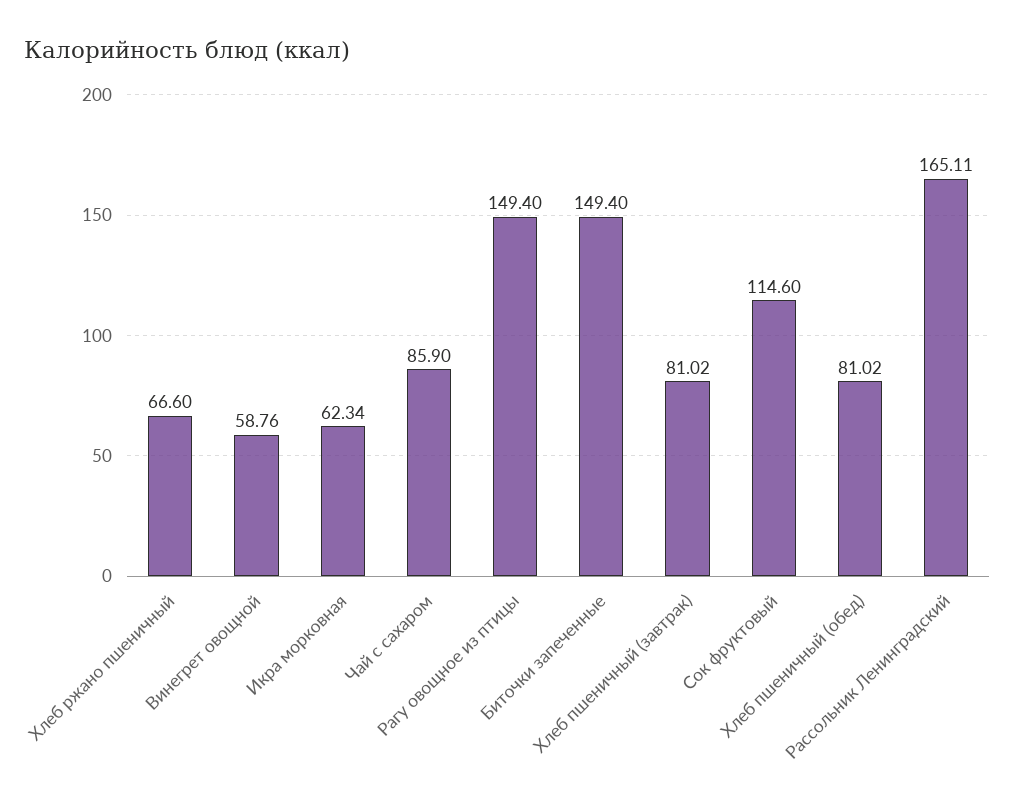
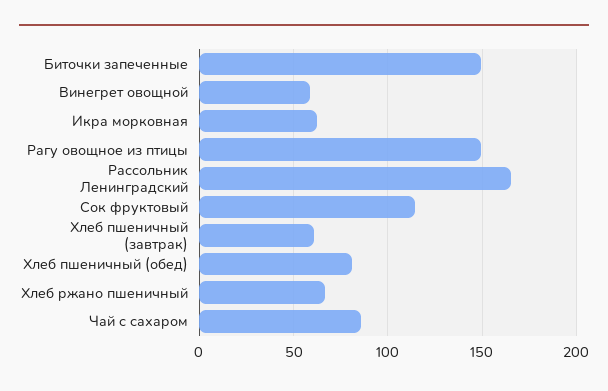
Хлеб пшеничный (завтрак): 81.02 -> 60

